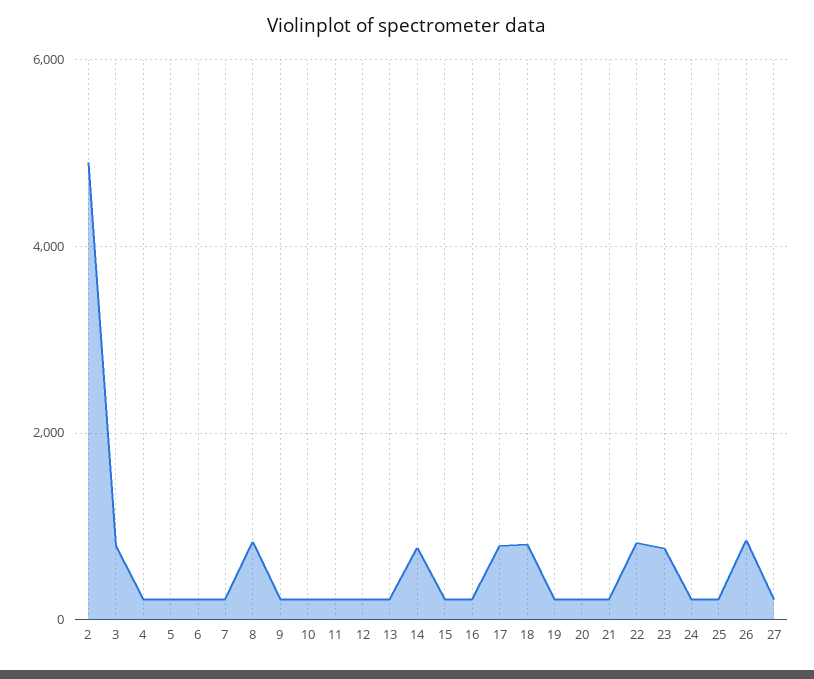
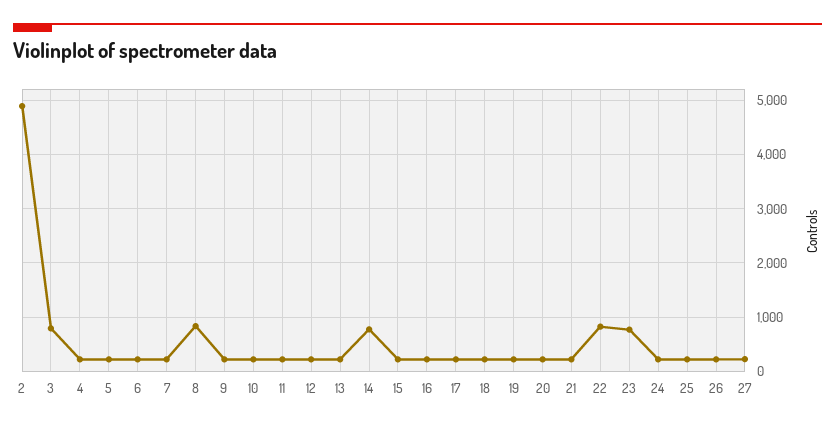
17: 800 -> 200
18: 800 -> 200
26: 800 -> 200

